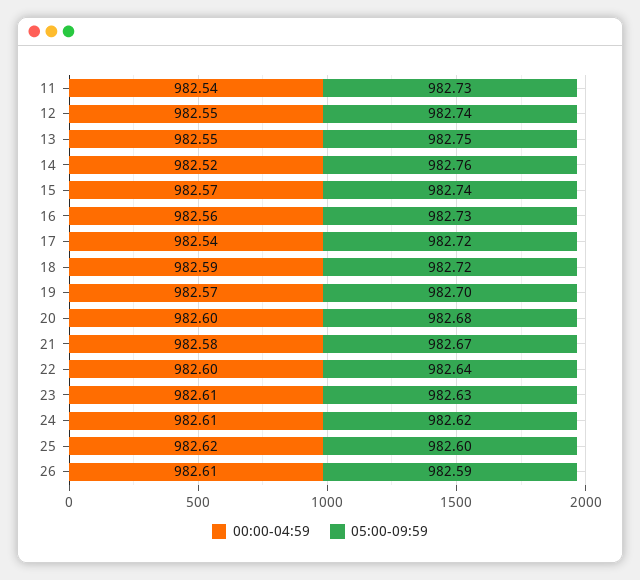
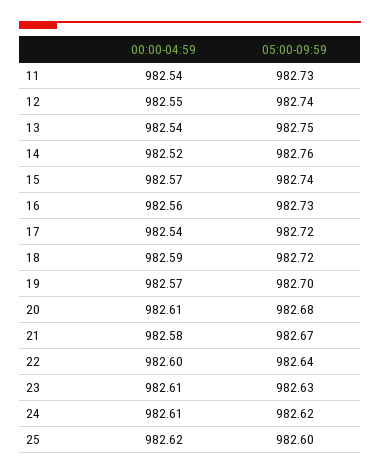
00:00-04:59, 13: 982.55 -> 982.54
00:00-04:59, 20: 982.6 -> 982.61
00:00-04:59, 26: 982.61 -> none
05:00-09:59, 26: 982.59 -> none

